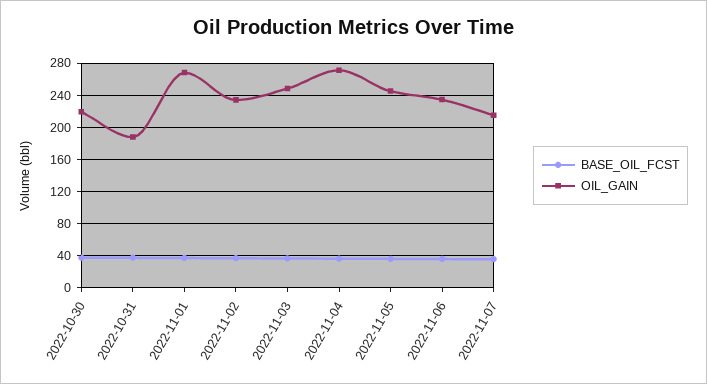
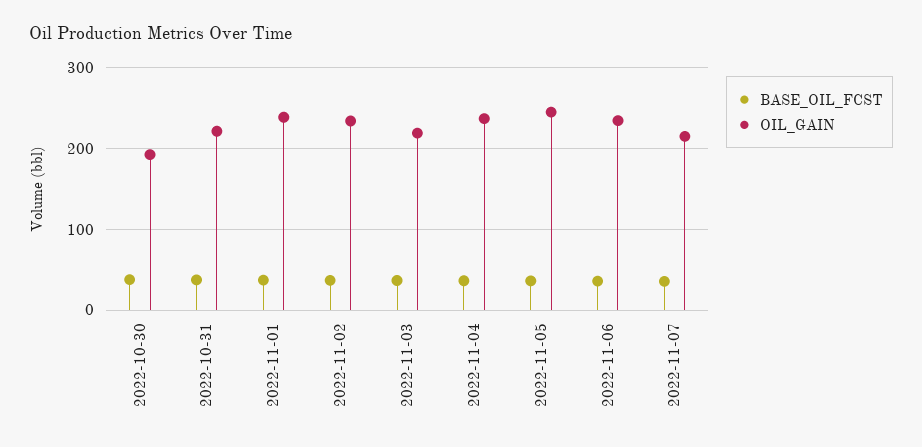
OIL_GAIN, 2022-10-30: 220 -> 190
OIL_GAIN, 2022-10-31: 190 -> 220
OIL_GAIN, 2022-11-01: 270 -> 240
OIL_GAIN, 2022-11-03: 250 -> 220
OIL_GAIN, 2022-11-04: 270 -> 240

